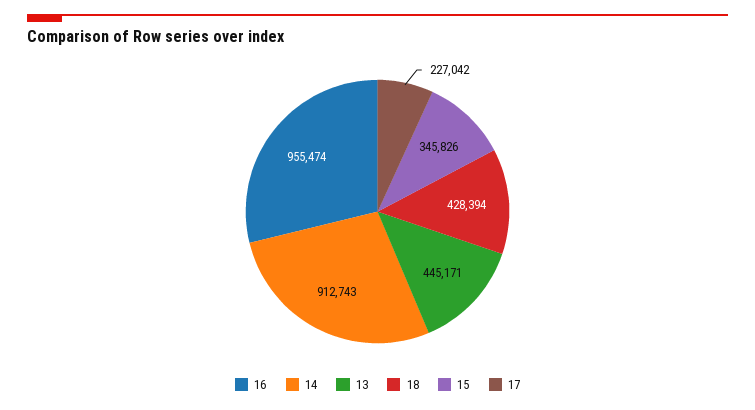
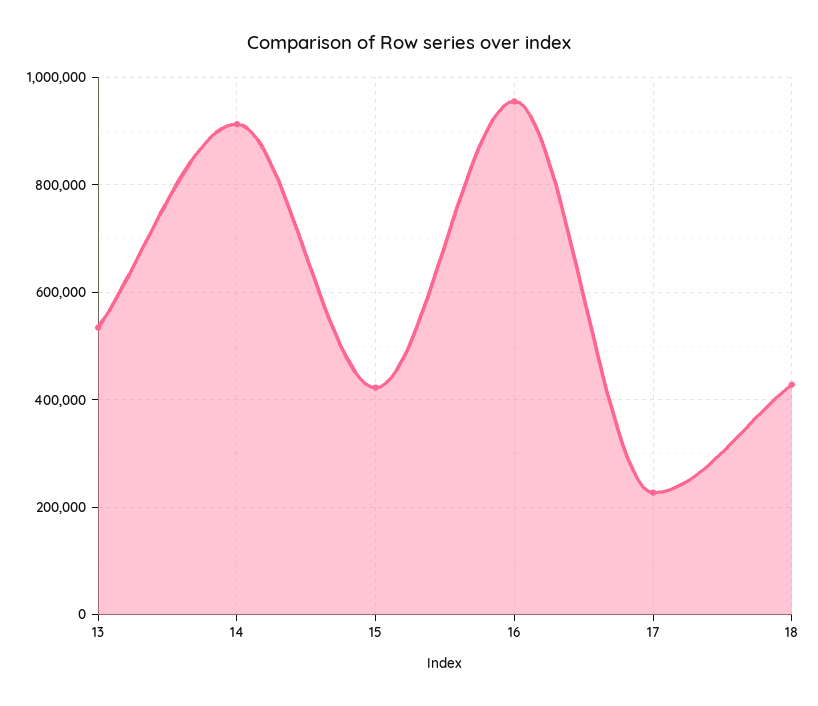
13: 445171 -> 540000
15: 345826 -> 420000

